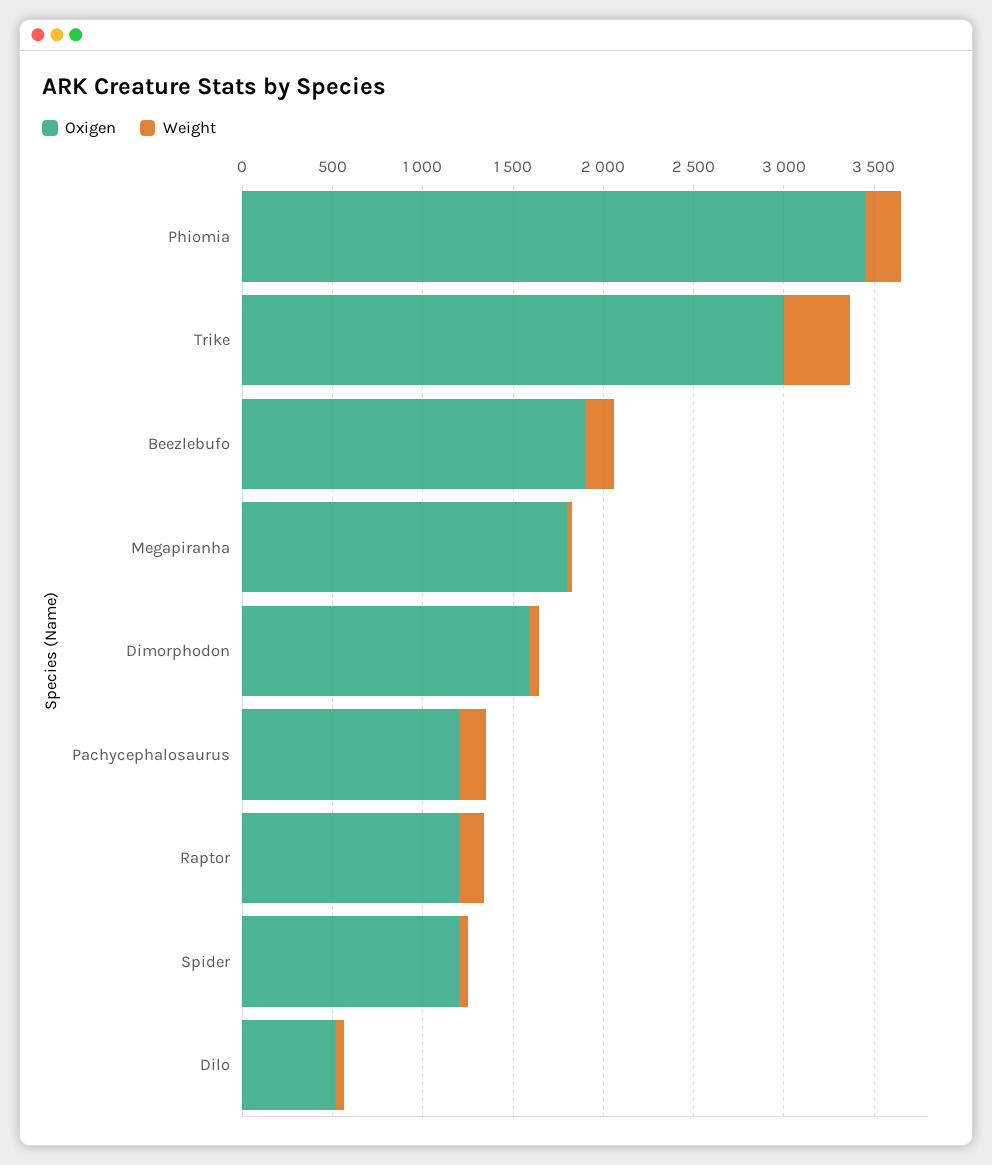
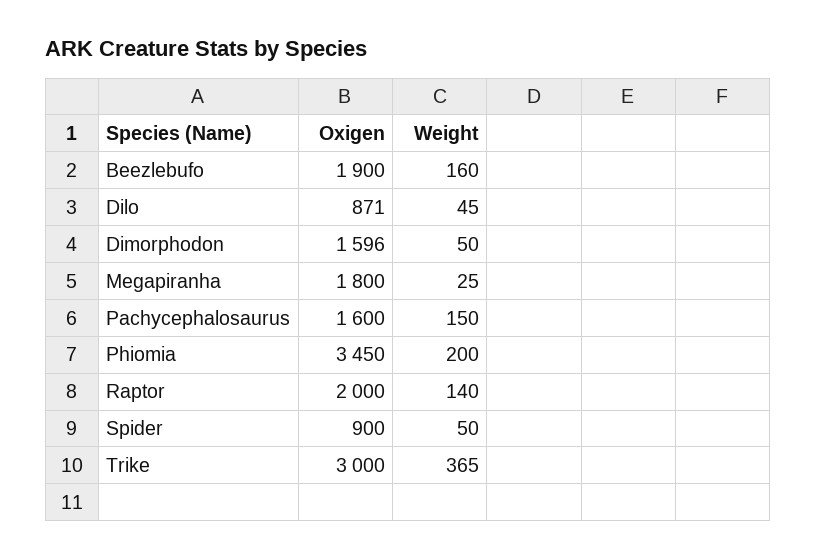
Oxigen, Pachycephalosaurus: 1200 -> 1600
Oxigen, Raptor: 1200 -> 2000
Oxigen, Spider: 1200 -> 900
Oxigen, Dilo: 500 -> 871

